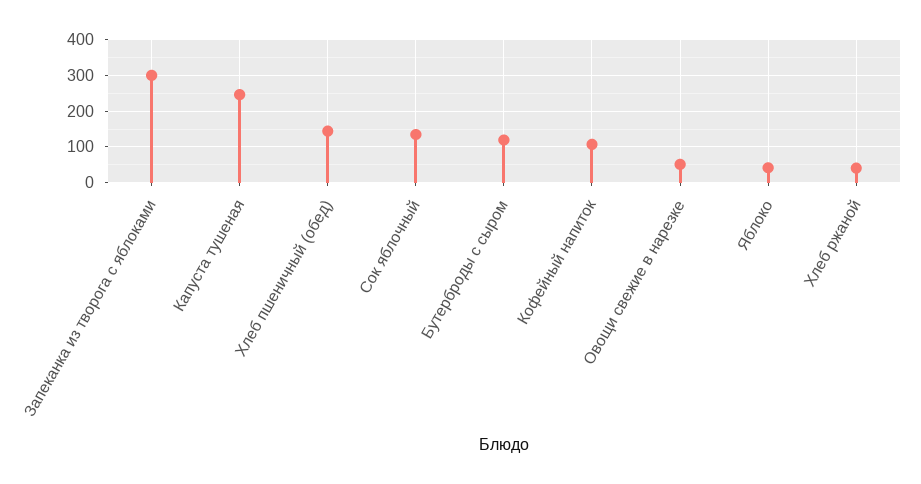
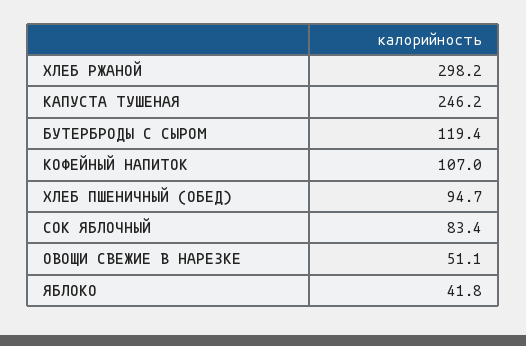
Запеканка из творога с яблоками: 300 -> none
Хлеб пшеничный (обед): 140 -> 94.7
Сок яблочный: 140 -> 83.4
Хлеб ржаной: 40 -> 298.2

